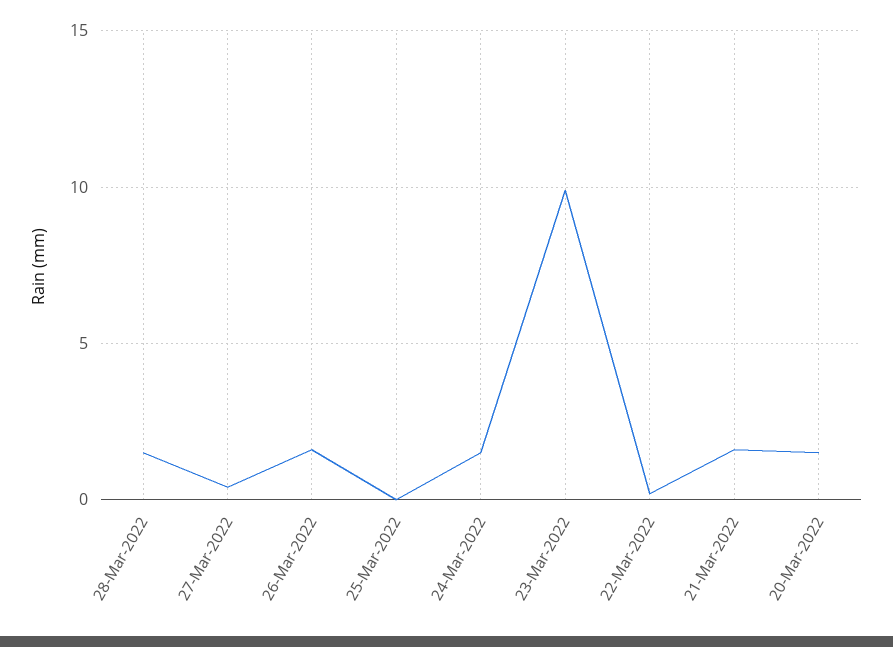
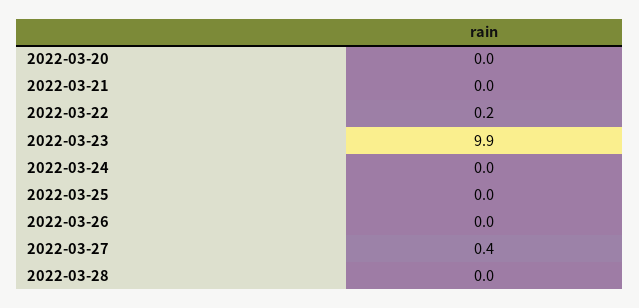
28-Mar-2022: 1.5 -> 0
26-Mar-2022: 1.5 -> 0
24-Mar-2022: 1.5 -> 0
21-Mar-2022: 1.5 -> 0
20-Mar-2022: 1.5 -> 0

